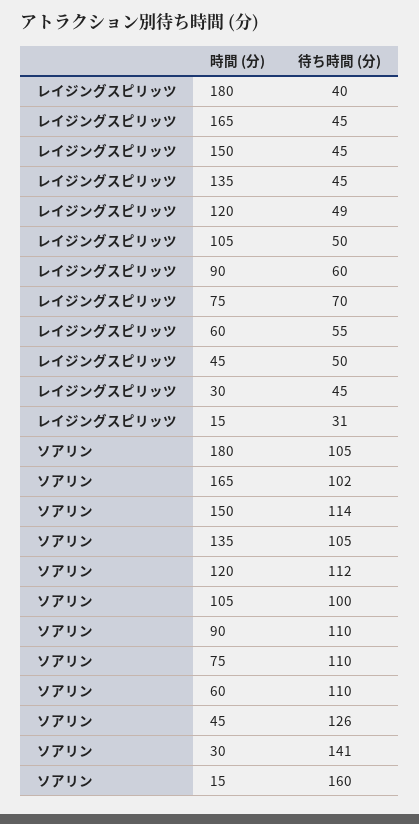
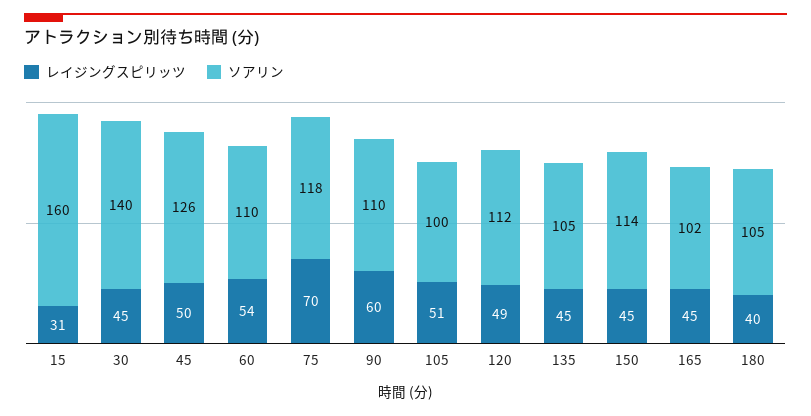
レイジングスピリッツ, 105: 50 -> 51
レイジングスピリッツ, 60: 55 -> 54
ソアリン, 75: 110 -> 118
ソアリン, 30: 141 -> 140

